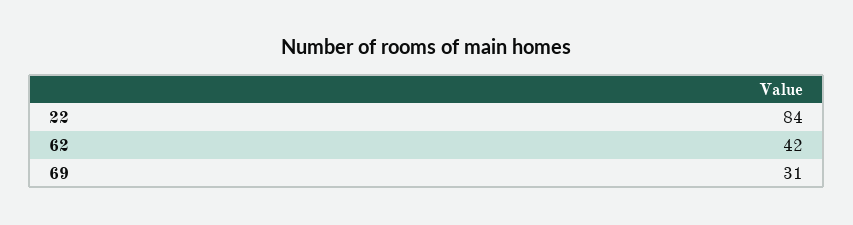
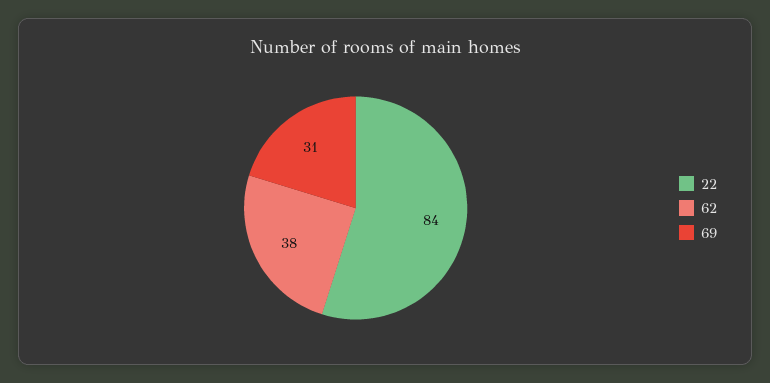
62: 42 -> 38

